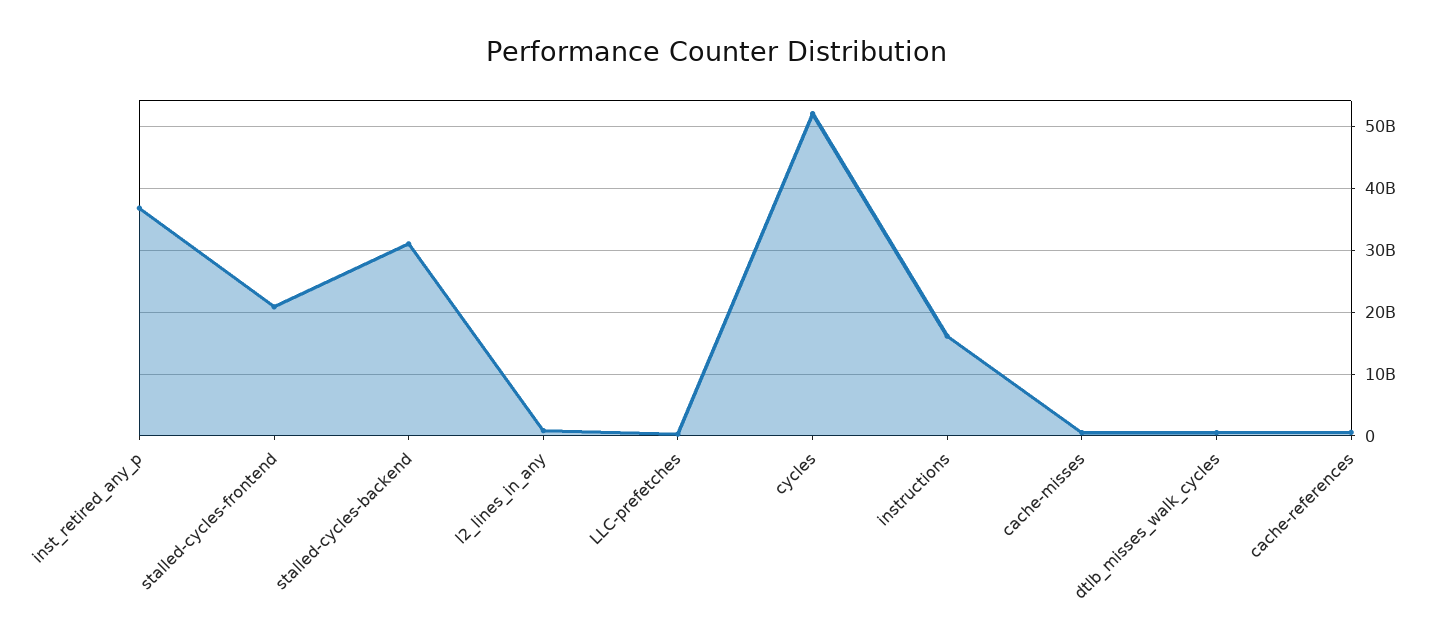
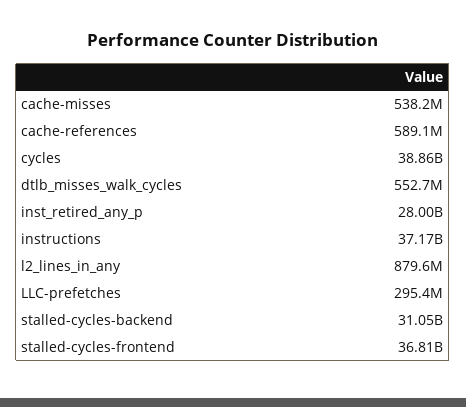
inst_retired_any_p: 37000000000 -> 28000000000
stalled-cycles-frontend: 21000000000 -> 36810000000
cycles: 52000000000 -> 38860000000
instructions: 16000000000 -> 37170000000

